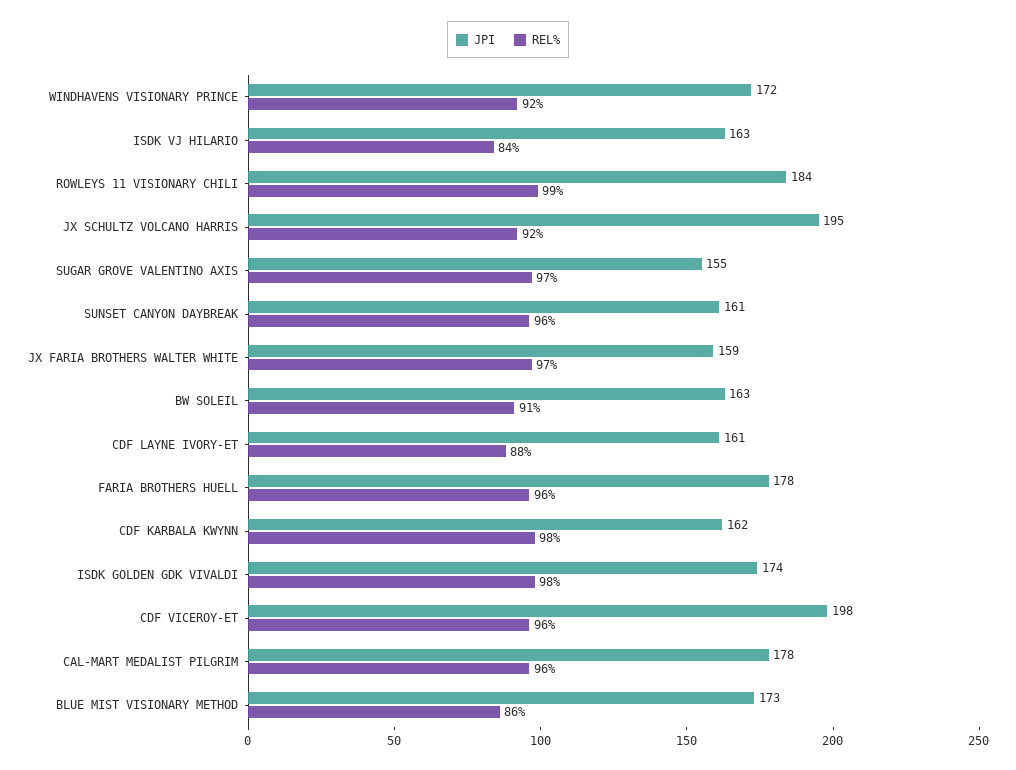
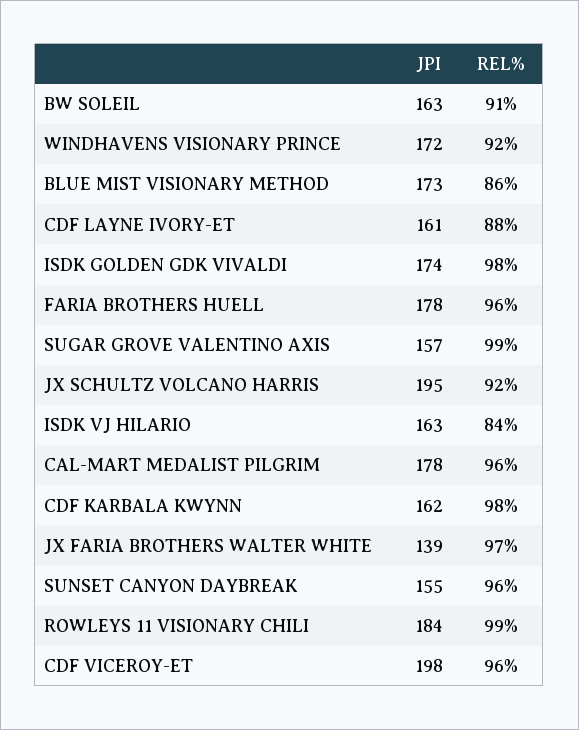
JPI, SUGAR GROVE VALENTINO AXIS: 155 -> 157
REL%, SUGAR GROVE VALENTINO AXIS: 97 -> 99
JPI, SUNSET CANYON DAYBREAK: 161 -> 155
JPI, JX FARIA BROTHERS WALTER WHITE: 159 -> 139

